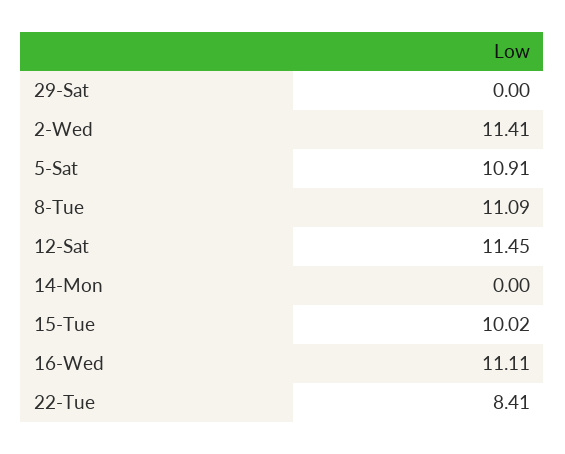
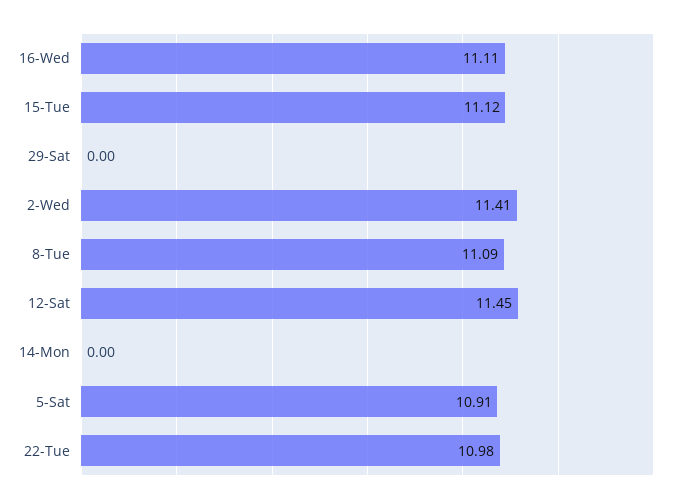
15-Tue: 10.02 -> 11.12
22-Tue: 8.41 -> 10.98

